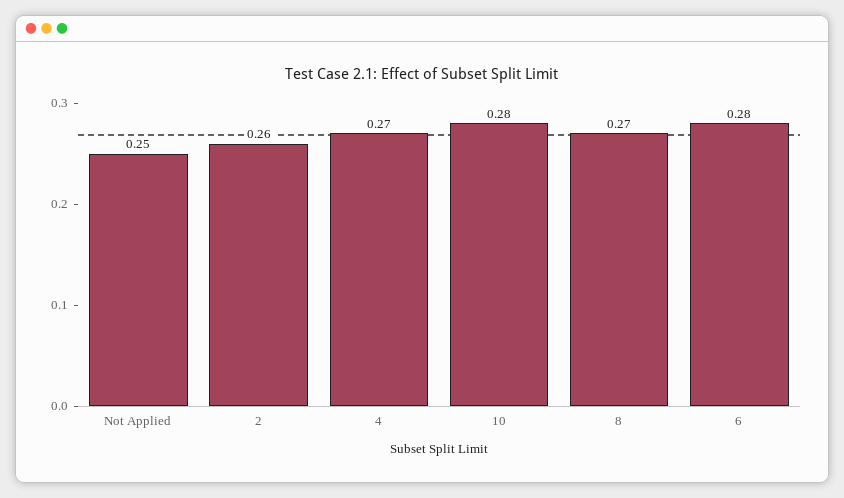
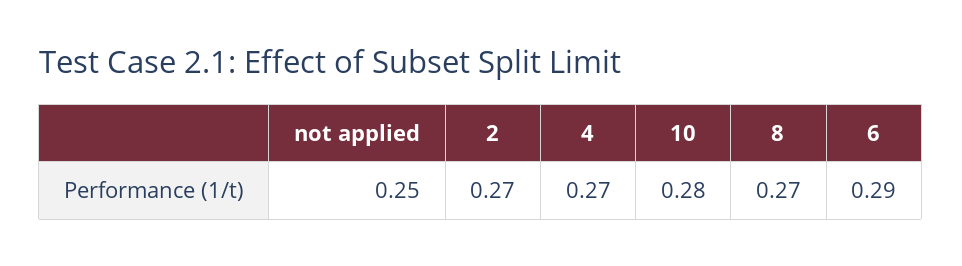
2: 0.26 -> 0.27
6: 0.28 -> 0.29

